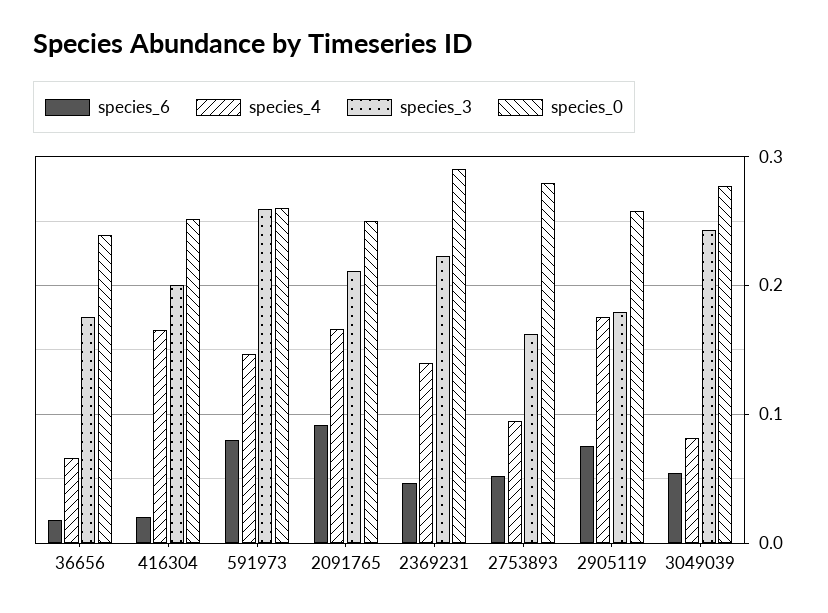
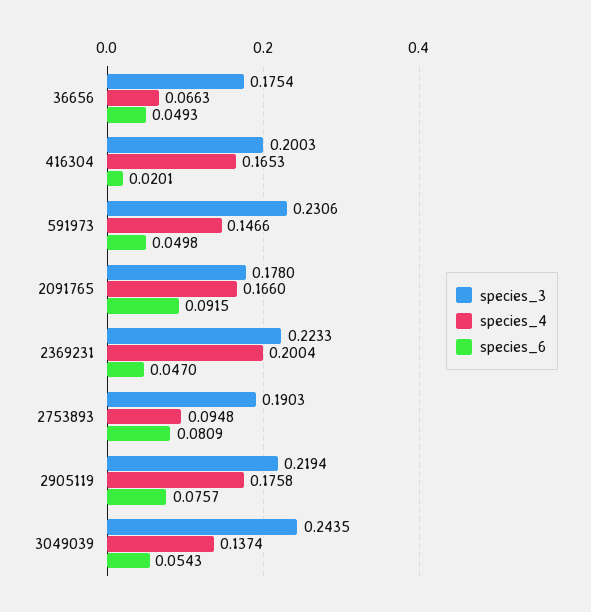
species_6, 36656: 0.02 -> 0.0493
species_0, 36656: 0.24 -> none
species_0, 416304: 0.25 -> none
species_6, 591973: 0.08 -> 0.0498
species_3, 591973: 0.26 -> 0.2306
species_0, 591973: 0.26 -> none
species_3, 2091765: 0.21 -> 0.178
species_0, 2091765: 0.25 -> none
species_4, 2369231: 0.14 -> 0.2004
species_0, 2369231: 0.29 -> none
species_6, 2753893: 0.05 -> 0.0809
species_3, 2753893: 0.16 -> 0.1903
species_0, 2753893: 0.28 -> none
species_3, 2905119: 0.18 -> 0.2194
species_0, 2905119: 0.26 -> none
species_4, 3049039: 0.08 -> 0.1374
species_0, 3049039: 0.28 -> none

